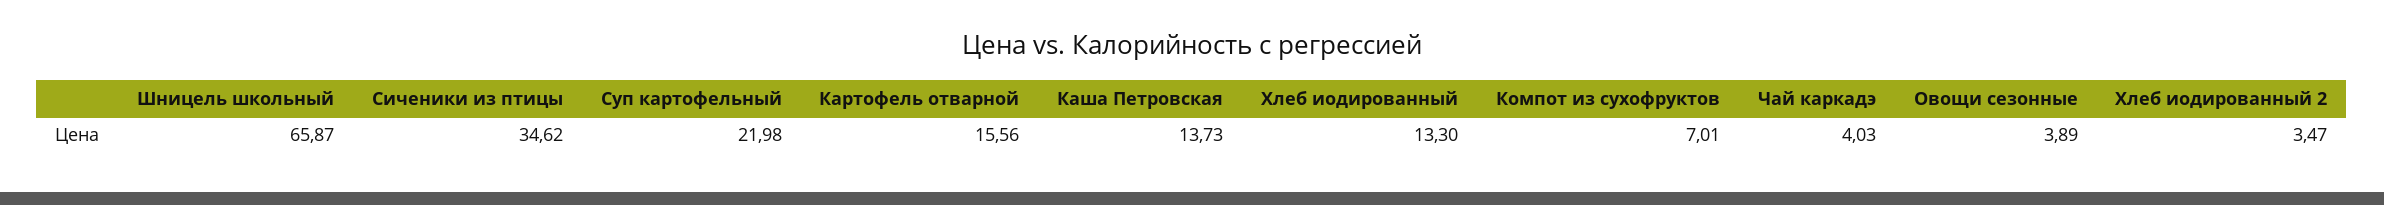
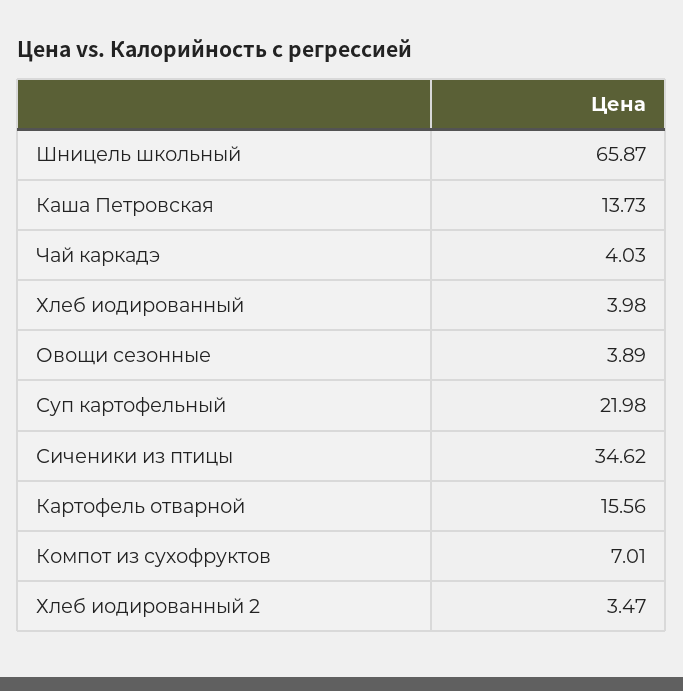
Хлеб иодированный: 13.3 -> 3.98

